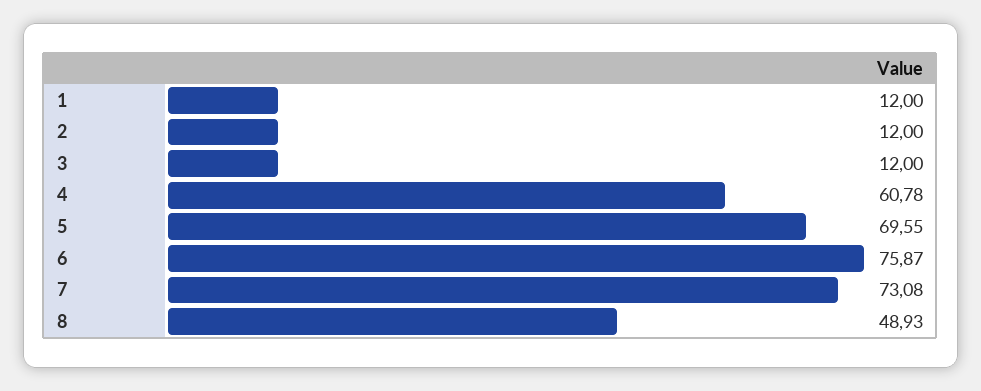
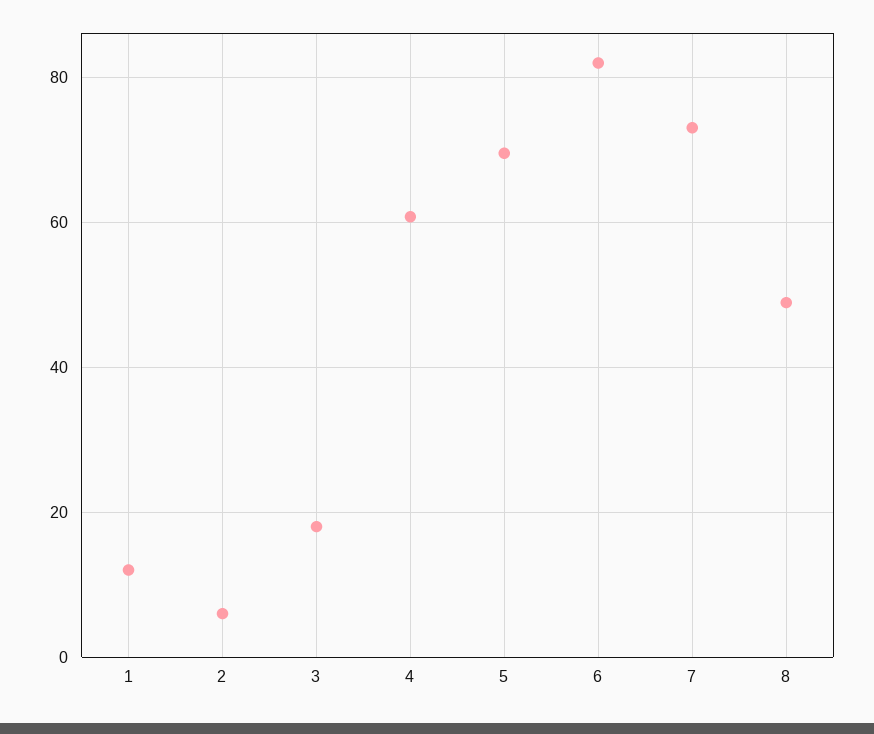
2: 12 -> 6
3: 12 -> 18
6: 75.87 -> 82

